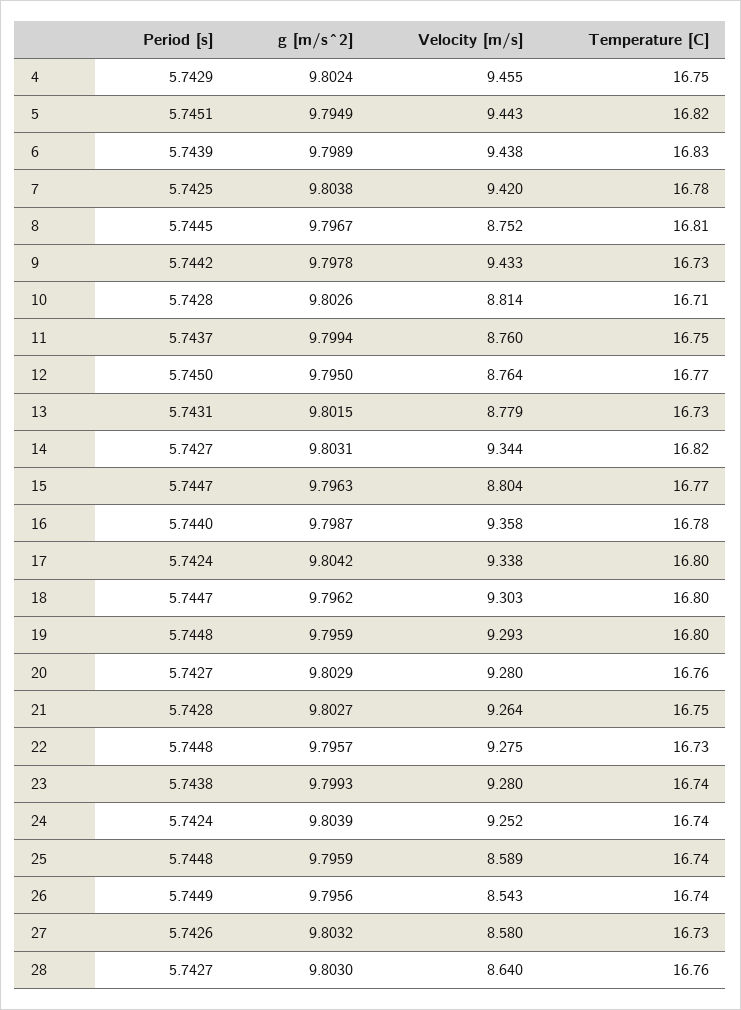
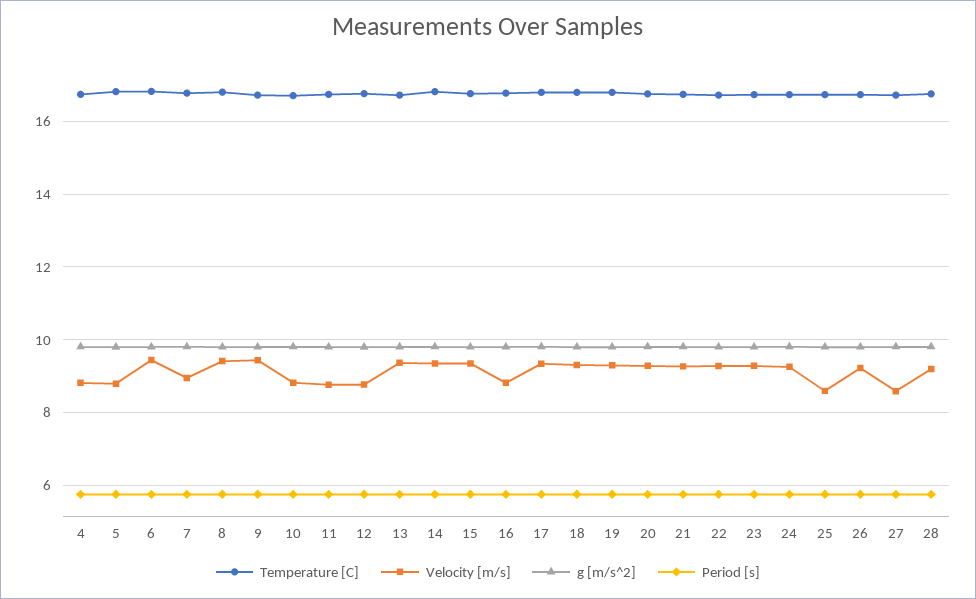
Velocity [m/s], 4: 9.455 -> 8.8
Velocity [m/s], 5: 9.443 -> 8.8
Velocity [m/s], 7: 9.42 -> 9
Velocity [m/s], 8: 8.752 -> 9.4
Velocity [m/s], 13: 8.779 -> 9.4
Velocity [m/s], 15: 8.804 -> 9.4
Velocity [m/s], 16: 9.358 -> 8.8
Velocity [m/s], 26: 8.543 -> 9.2
Velocity [m/s], 28: 8.64 -> 9.2

